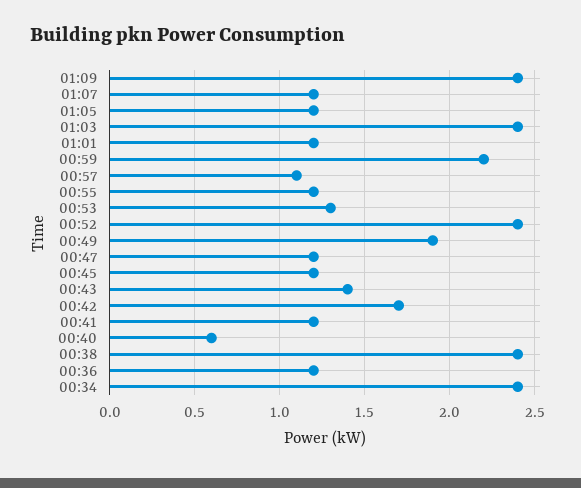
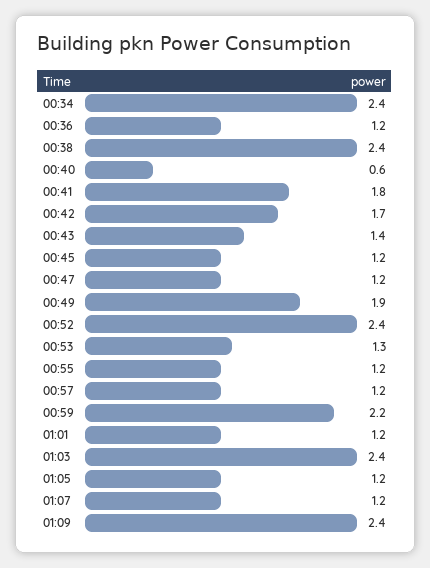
00:57: 1.1 -> 1.2
00:41: 1.2 -> 1.8

